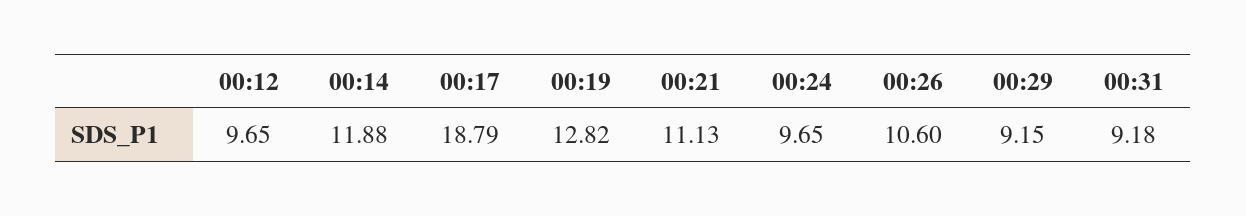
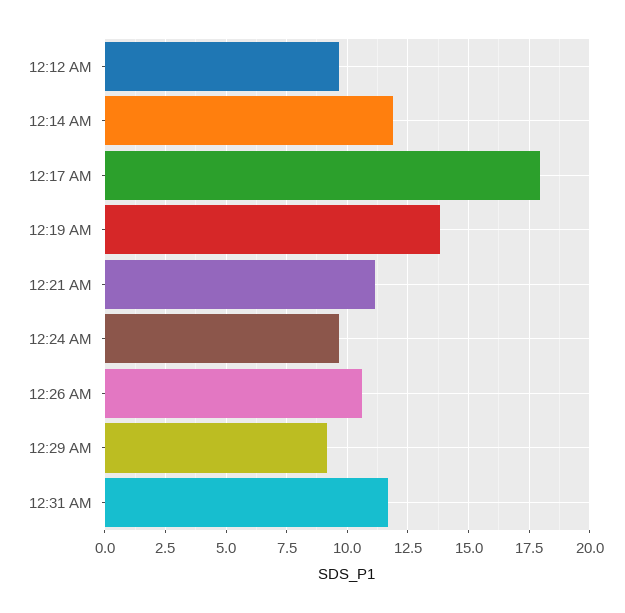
00:17: 18.79 -> 18
00:19: 12.82 -> 13.75
00:31: 9.18 -> 11.75

